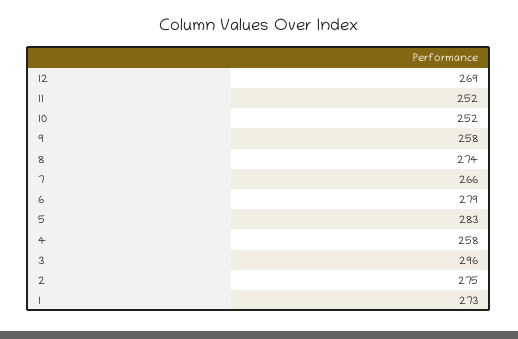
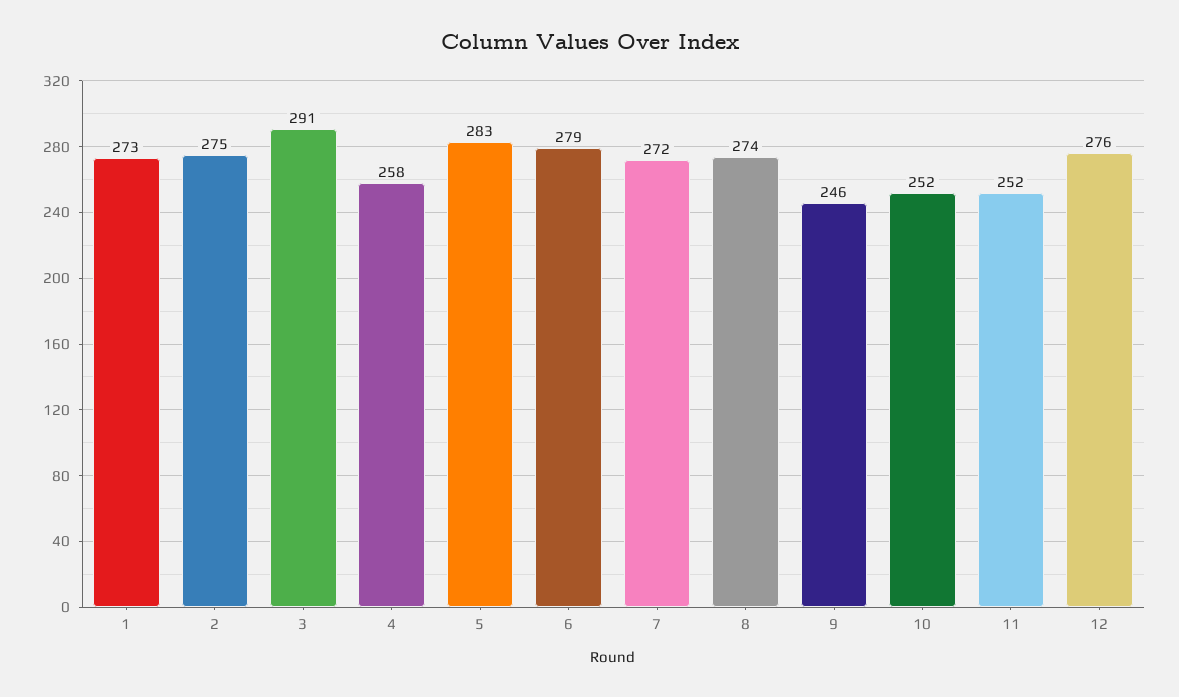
12: 269 -> 276
9: 258 -> 246
7: 266 -> 272
3: 296 -> 291

